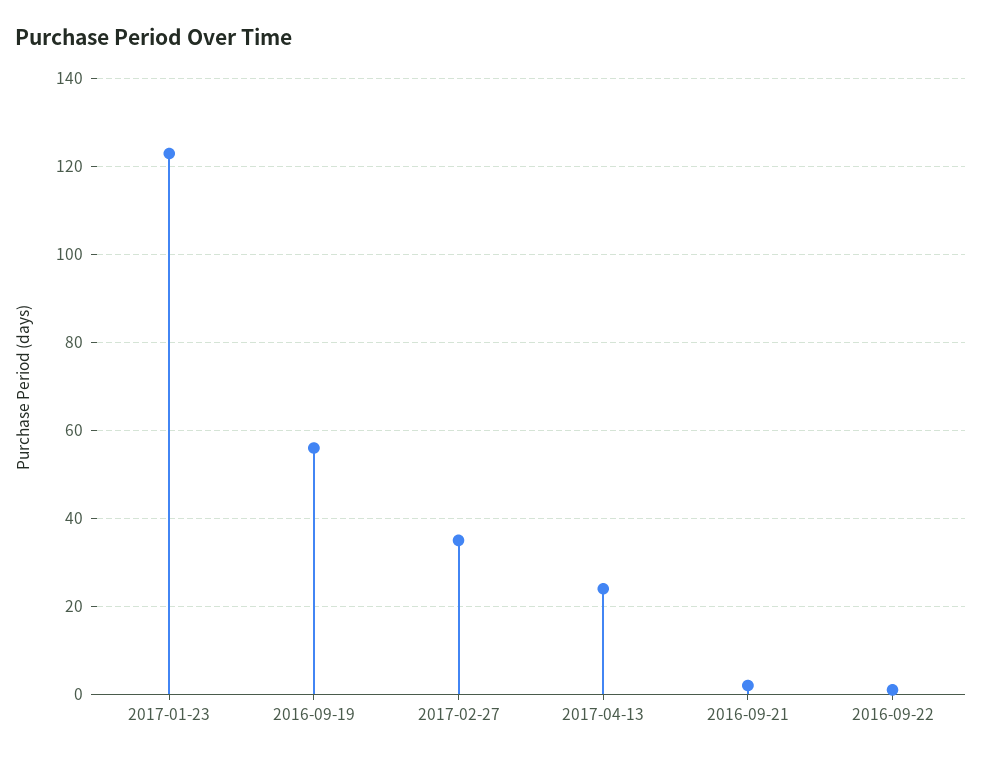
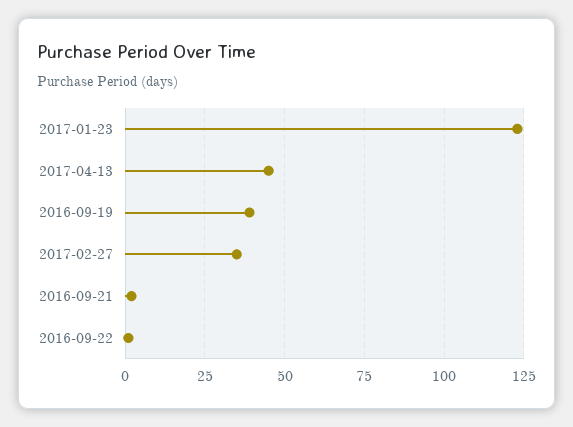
2016-09-19: 55 -> 40
2017-04-13: 25 -> 45

